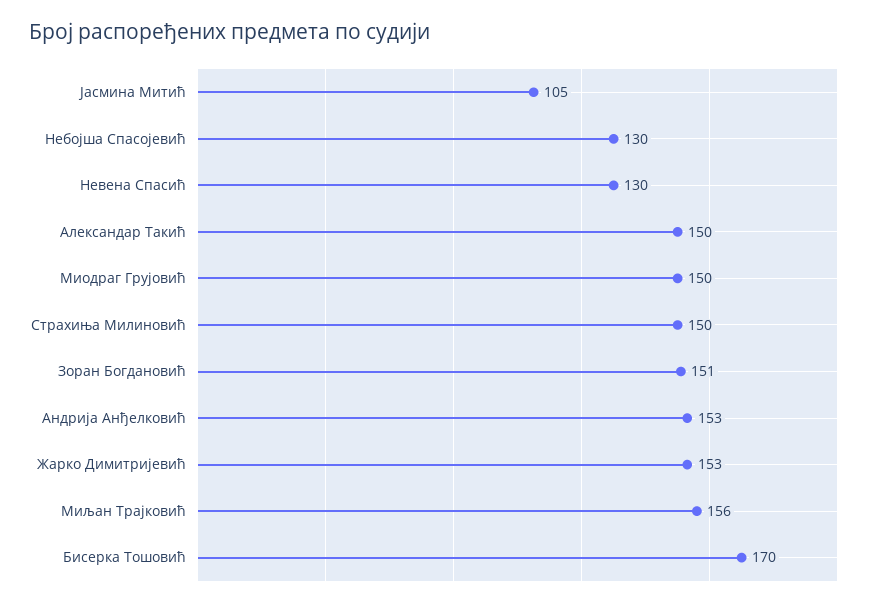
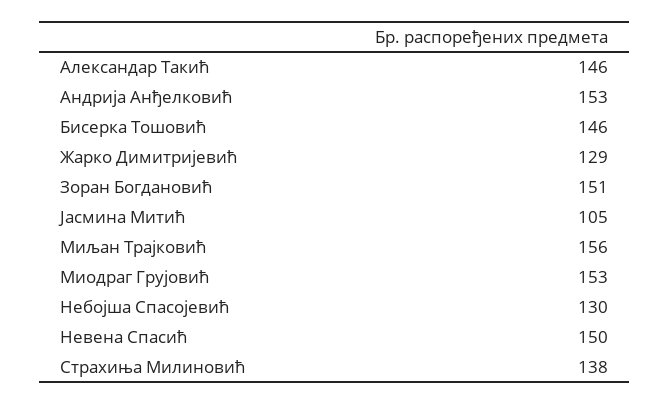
Невена Спасић: 130 -> 150
Александар Такић: 150 -> 146
Миодраг Грујовић: 150 -> 153
Страхиња Милиновић: 150 -> 138
Жарко Димитријевић: 153 -> 129
Бисерка Тошовић: 170 -> 146

